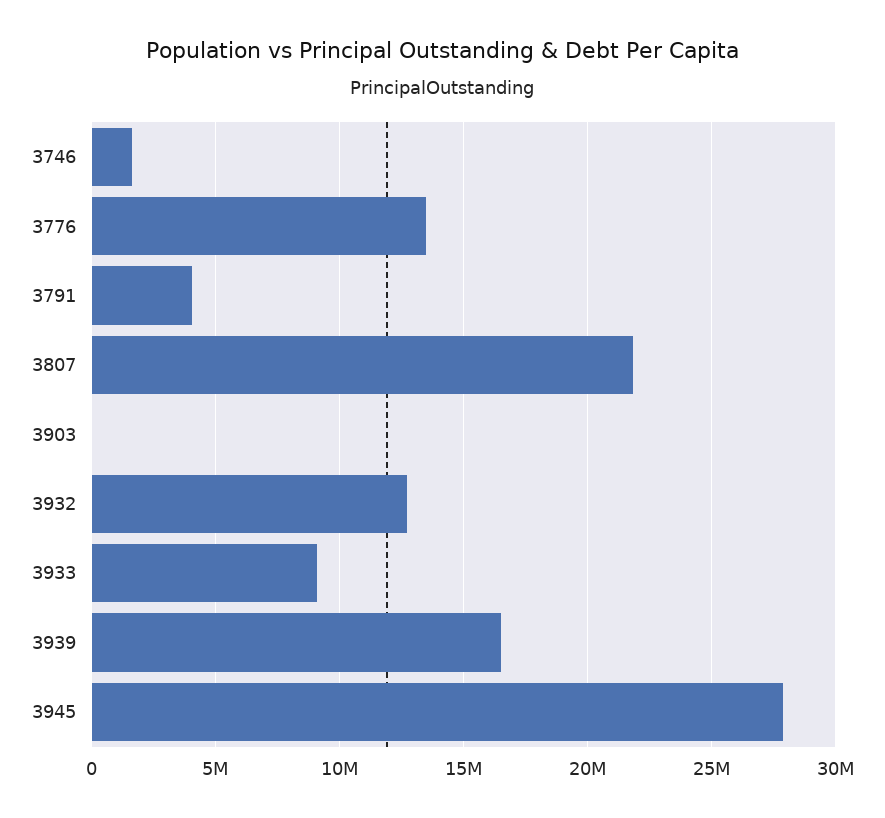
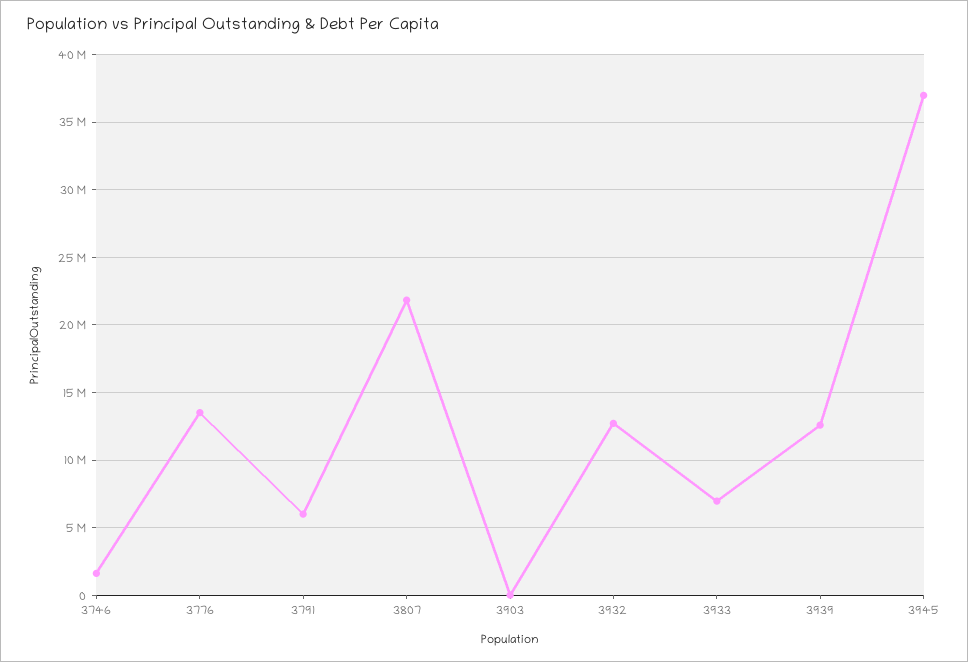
3791: 4000000 -> 6000000
3933: 9000000 -> 7000000
3939: 16500000 -> 12500000
3945: 28000000 -> 37000000

